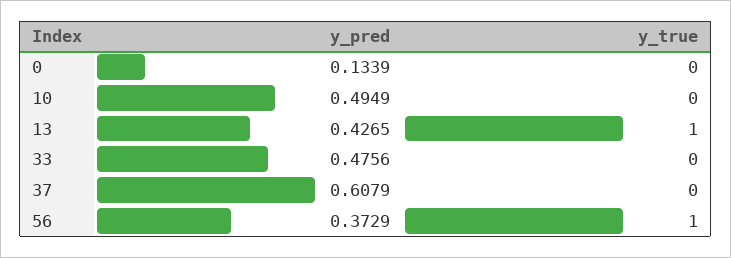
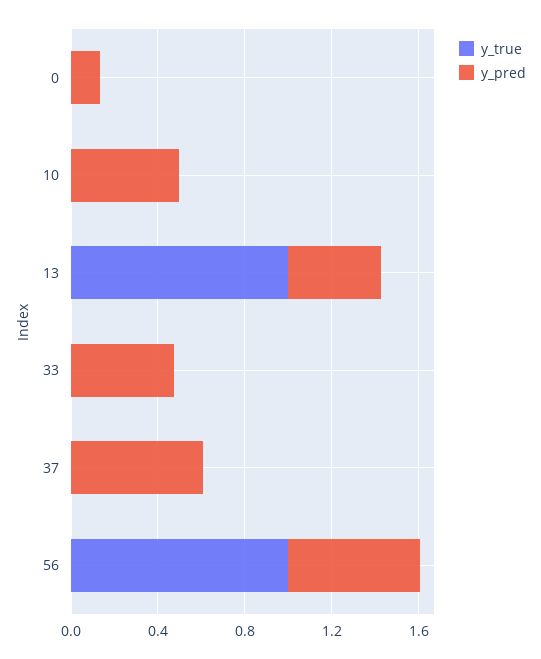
y_pred, 56: 0.3729 -> 0.6

